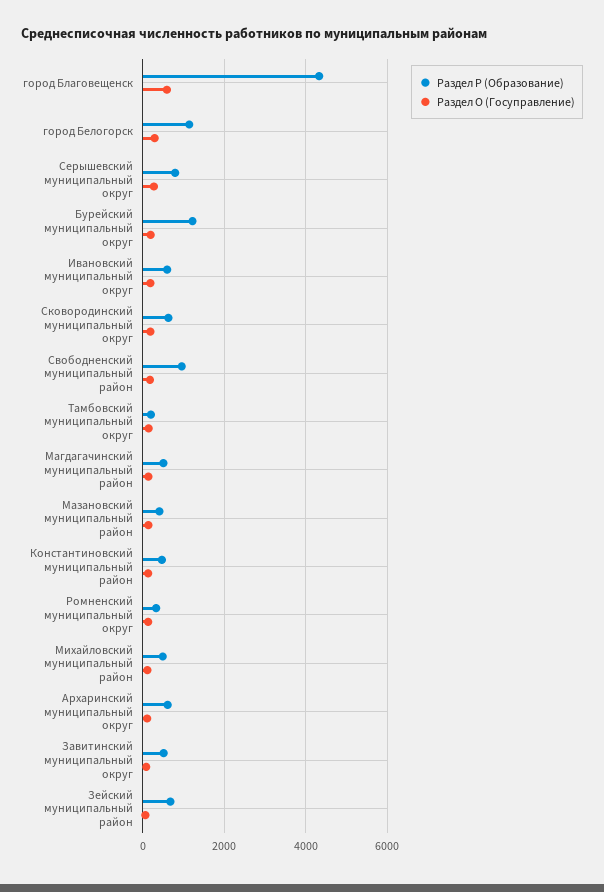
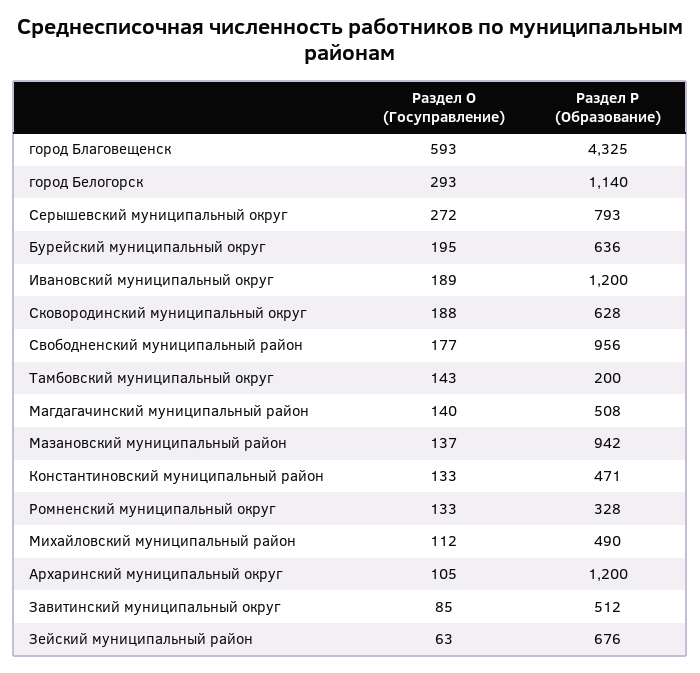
Раздел P (Образование), Бурейский муниципальный округ: 1200 -> 636
Раздел P (Образование), Ивановский муниципальный округ: 600 -> 1200
Раздел P (Образование), Мазановский муниципальный район: 400 -> 942
Раздел P (Образование), Архаринский муниципальный округ: 600 -> 1200

